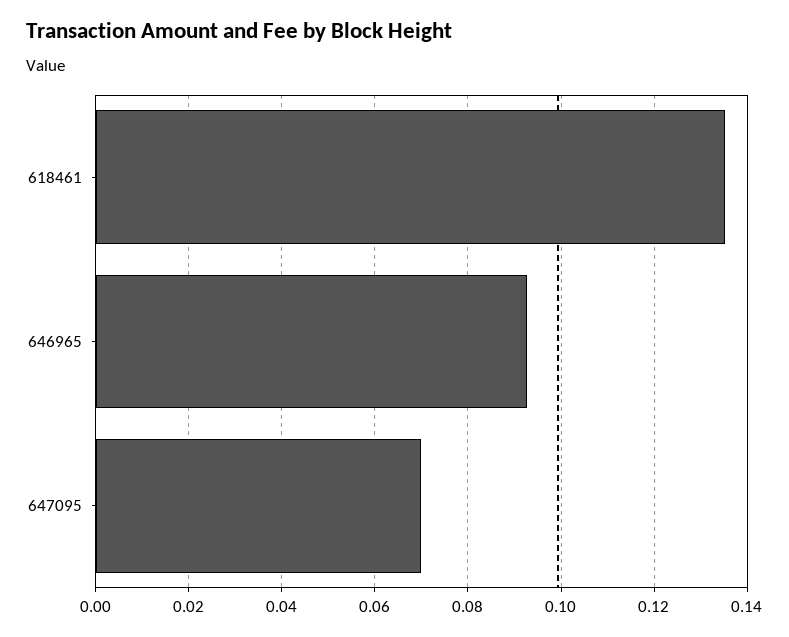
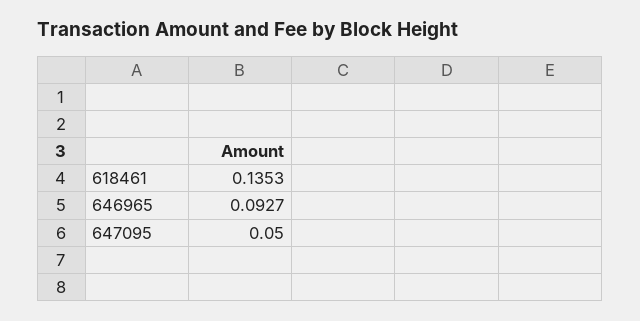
647095: 0.07 -> 0.05

